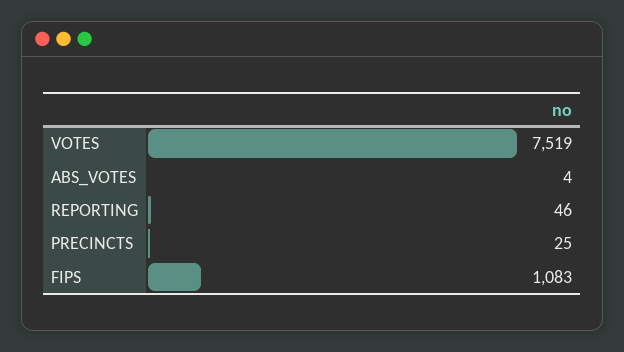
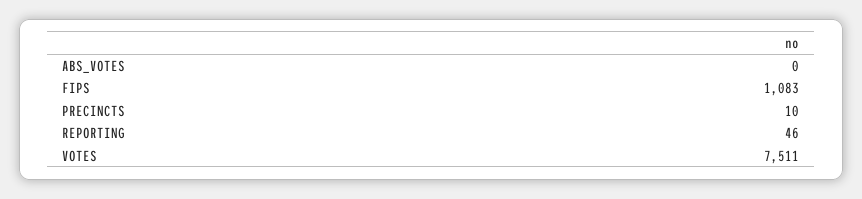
VOTES: 7519 -> 7511
ABS_VOTES: 4 -> 0
PRECINCTS: 25 -> 10

